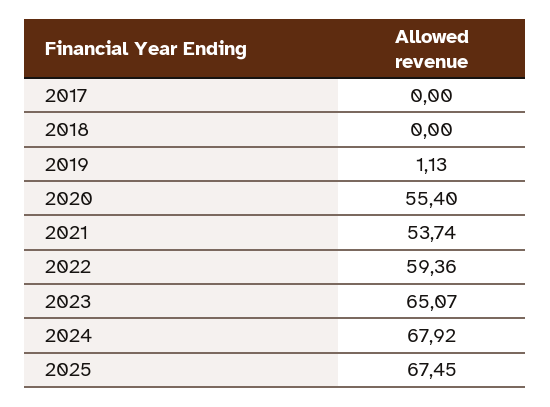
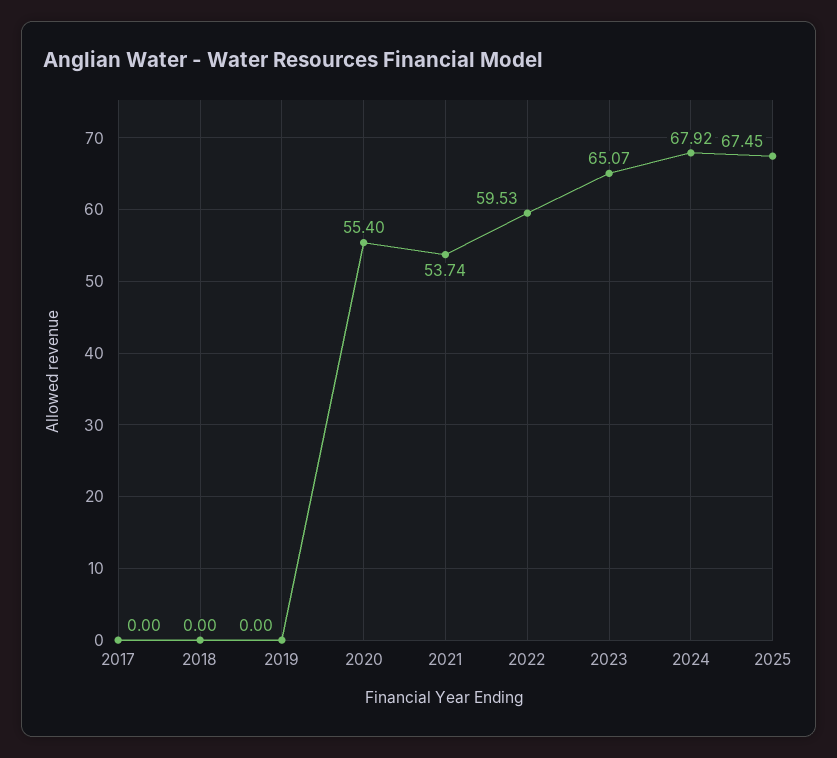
2019: 1.13 -> 0
2022: 59.36 -> 59.53

